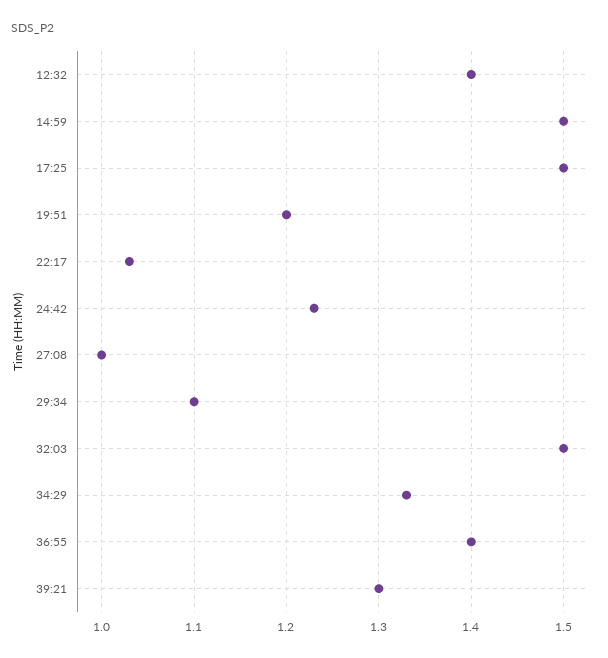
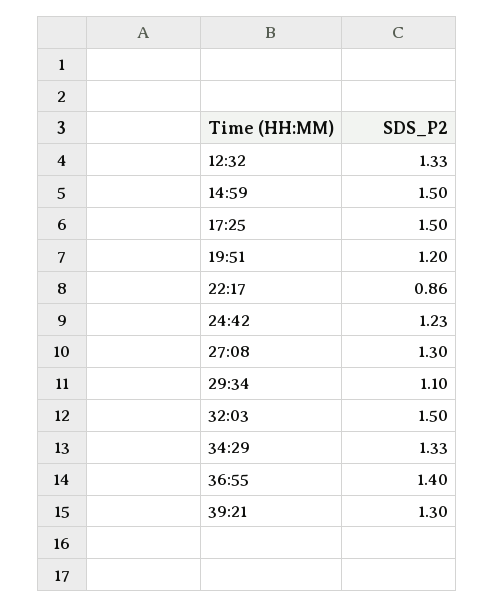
12:32: 1.4 -> 1.33
22:17: 1.03 -> 0.86
27:08: 1 -> 1.3

